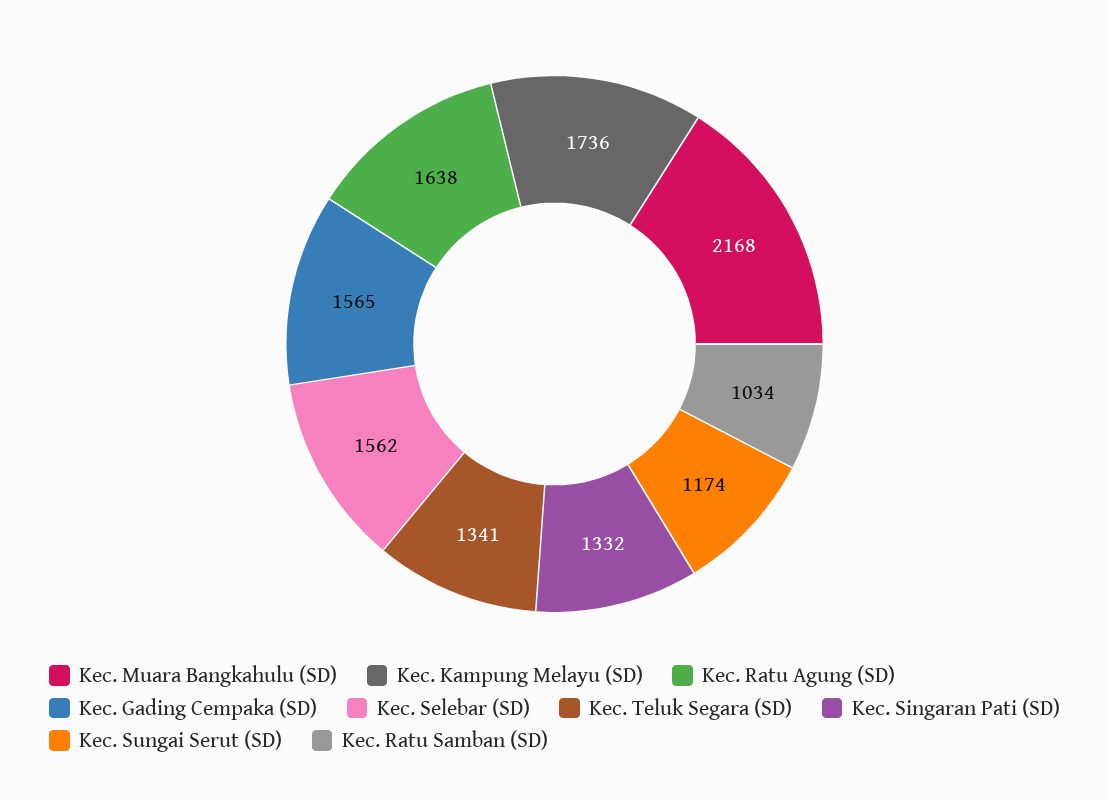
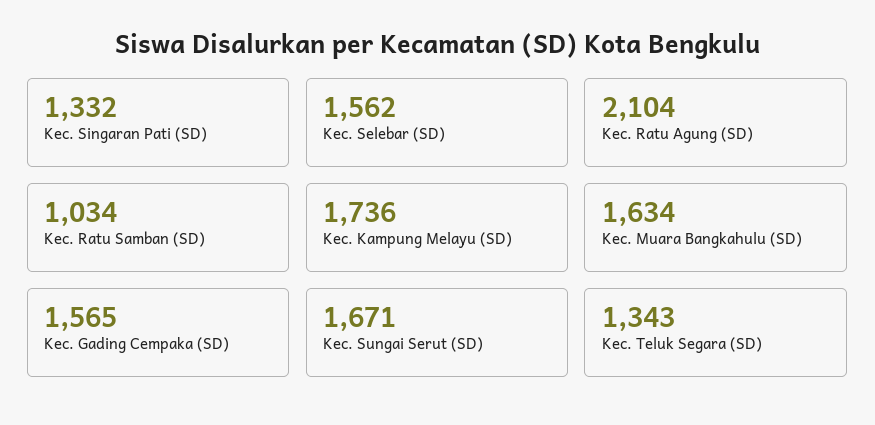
Kec. Muara Bangkahulu (SD): 2168 -> 1634
Kec. Ratu Agung (SD): 1638 -> 2104
Kec. Teluk Segara (SD): 1341 -> 1343
Kec. Sungai Serut (SD): 1174 -> 1671

